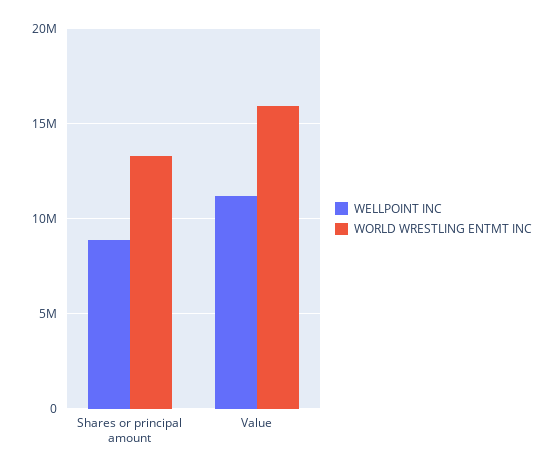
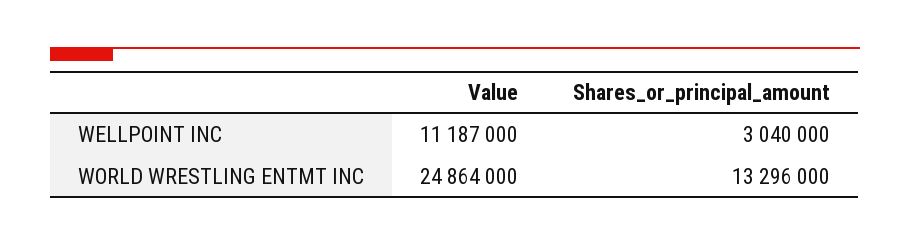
WELLPOINT INC, Shares or principal amount: 9000000 -> 3040000
WORLD WRESTLING ENTMT INC, Value: 16000000 -> 24864000

